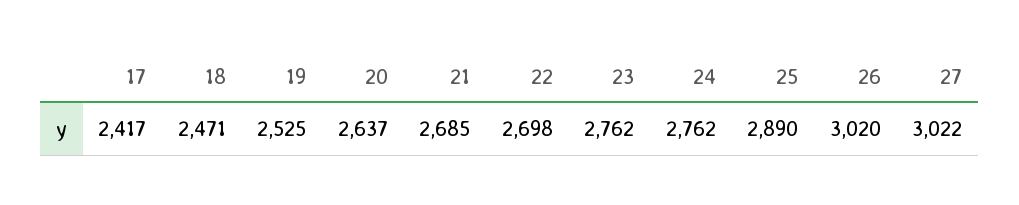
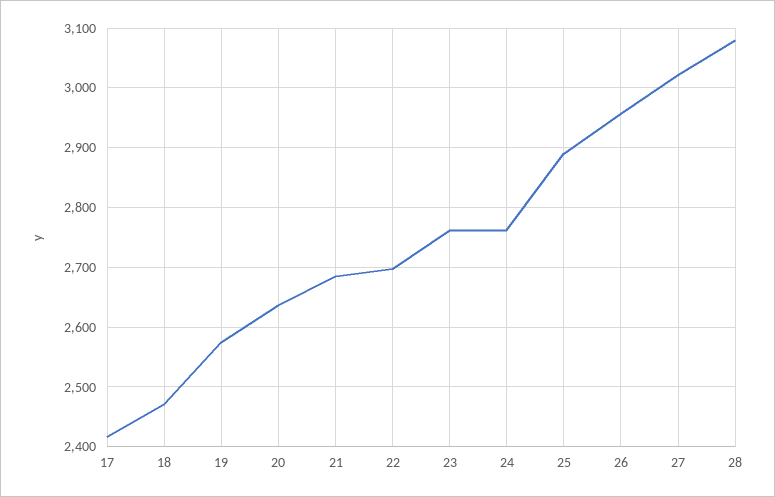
19: 2525 -> 2580
26: 3020 -> 2960
28: none -> 3080

